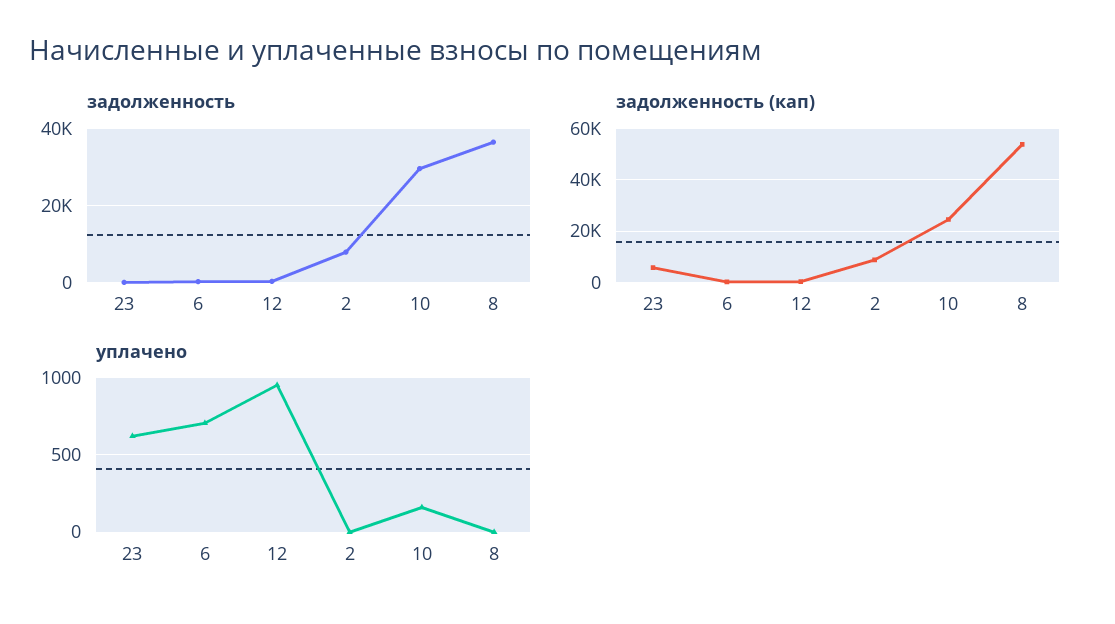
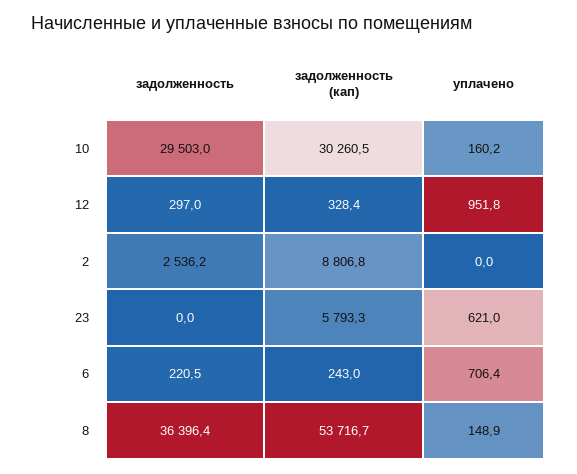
задолженность, 2: 8000 -> 2536.2
задолженность (кап), 10: 25000 -> 30260.5
уплачено, 8: 0 -> 148.9

